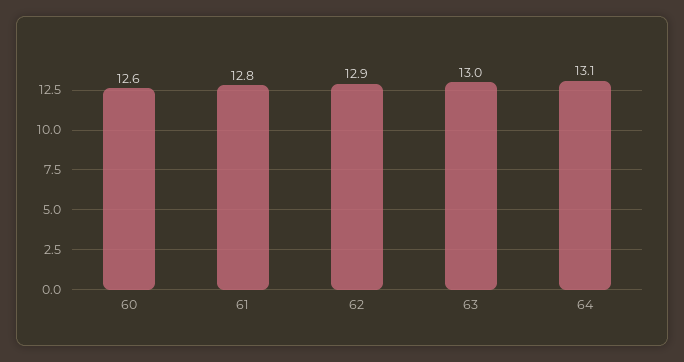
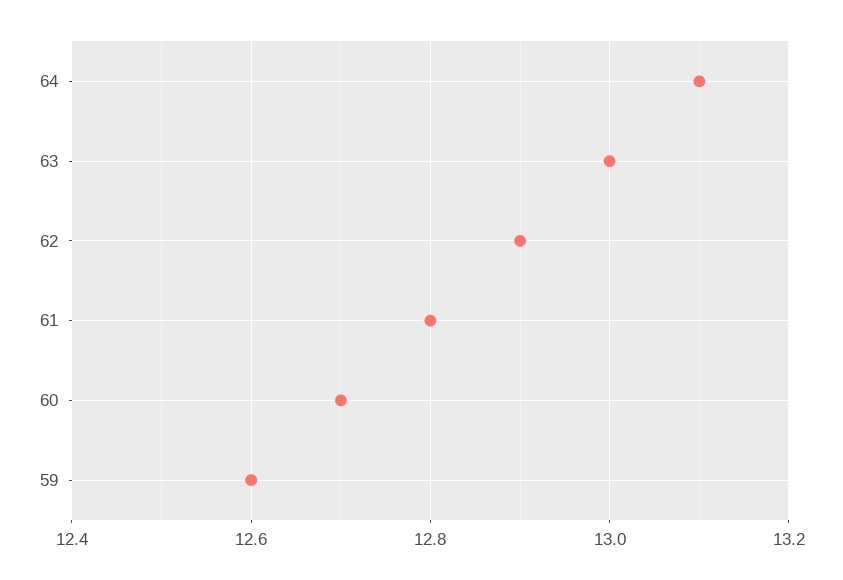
60: 12.6 -> 12.7
59: none -> 12.6

